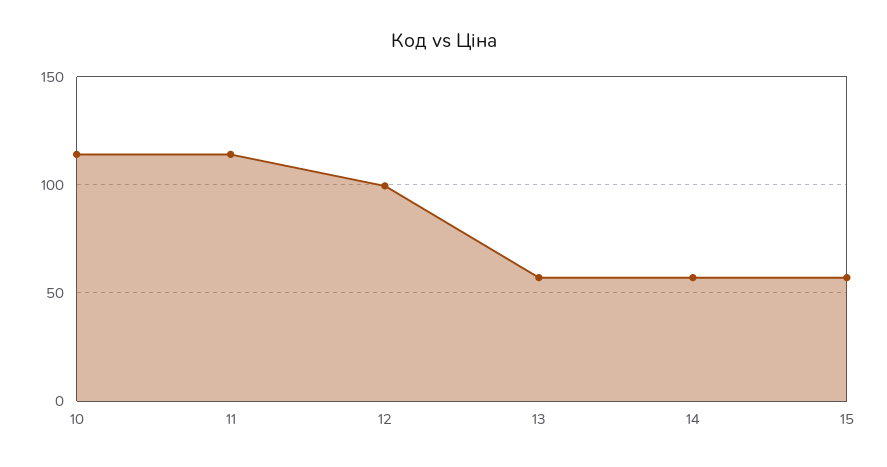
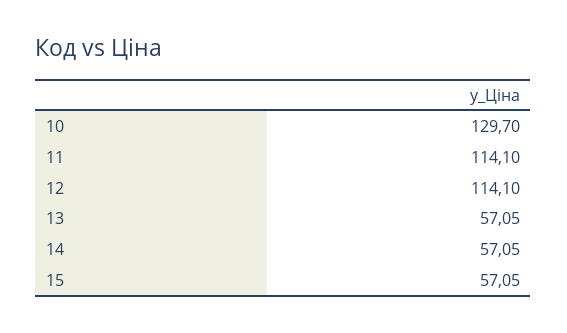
10: 115 -> 129.7
12: 100 -> 114.1

